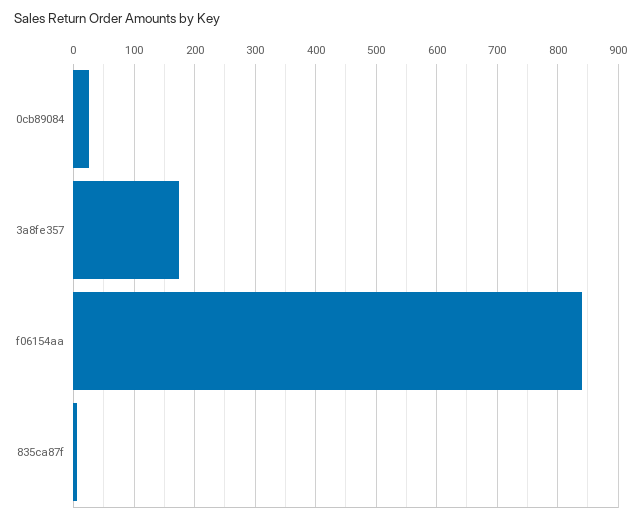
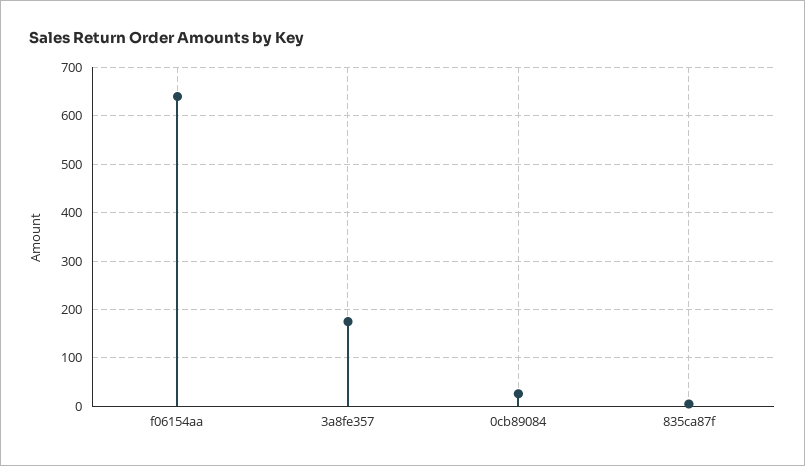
f06154aa: 840 -> 640

